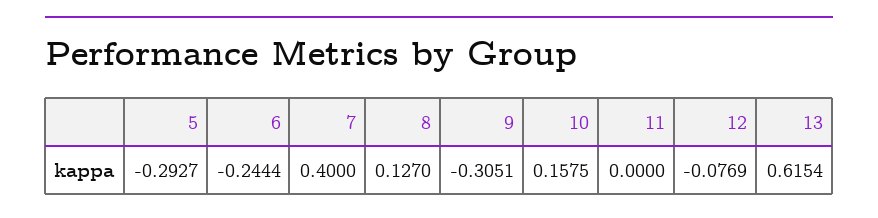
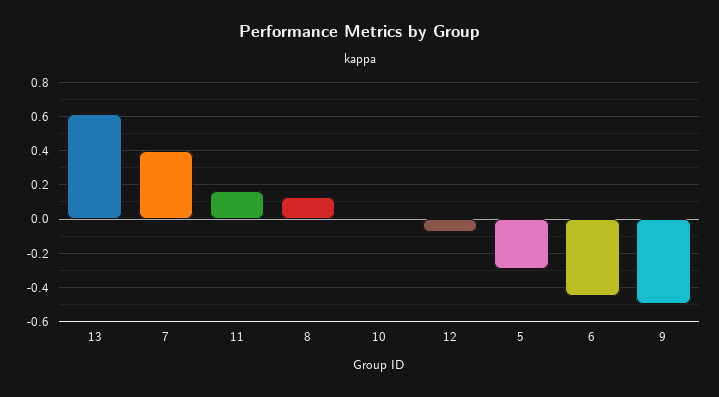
6: -0.2444 -> -0.45
9: -0.3051 -> -0.5
10: 0.1575 -> 0
11: 0 -> 0.15

